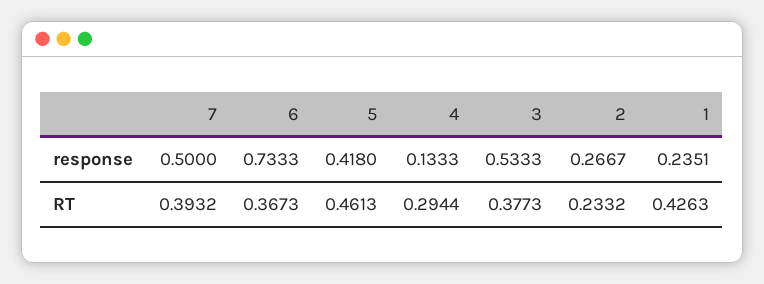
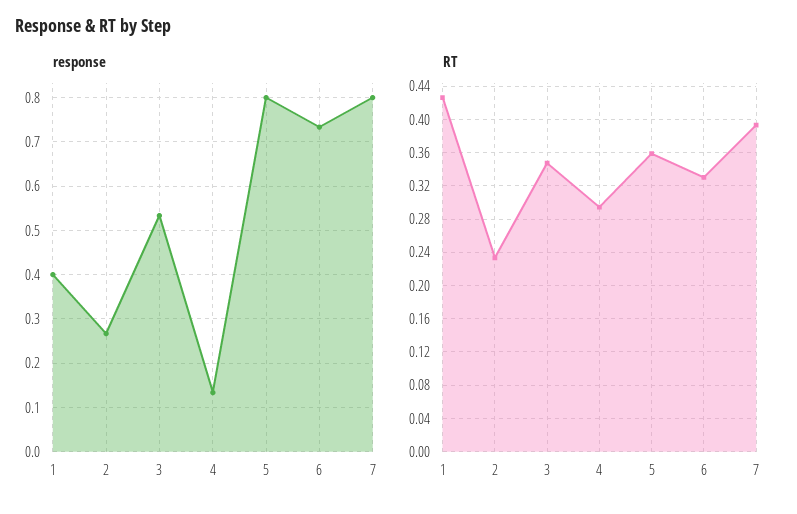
response, 7: 0.5 -> 0.8
response, 5: 0.418 -> 0.8
response, 1: 0.2351 -> 0.4
RT, 6: 0.3673 -> 0.33
RT, 5: 0.4613 -> 0.36
RT, 3: 0.3773 -> 0.35

